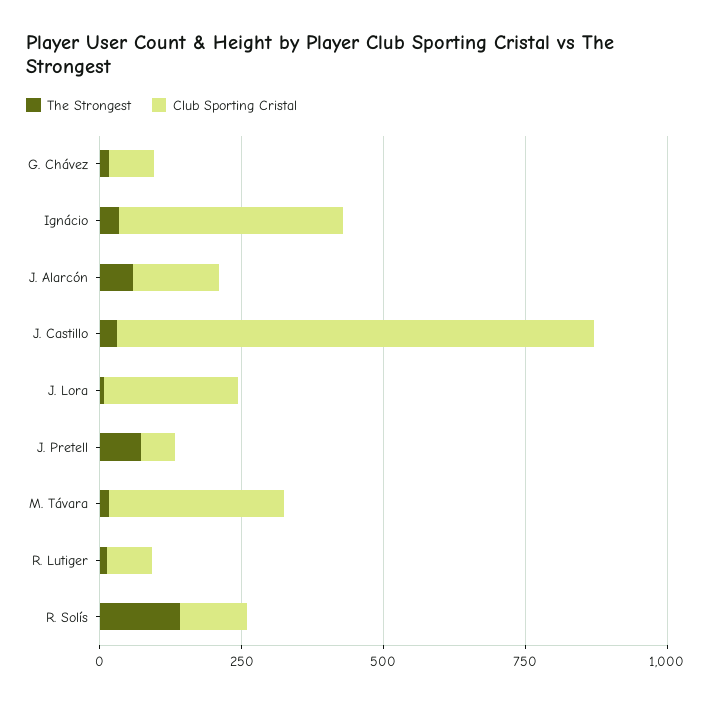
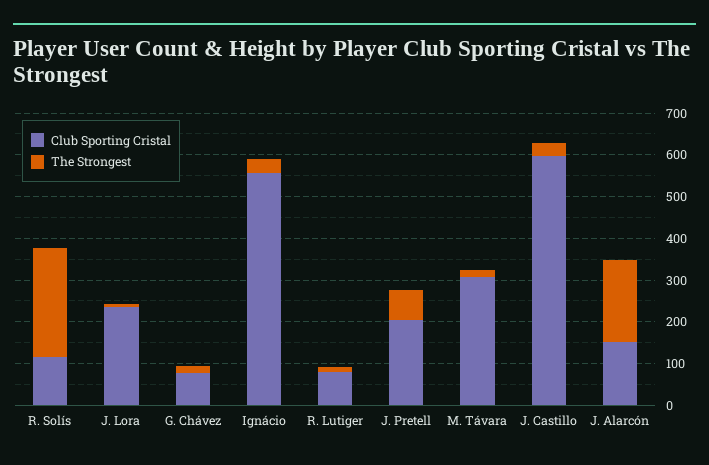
Club Sporting Cristal, Ignácio: 400 -> 560
The Strongest, J. Alarcón: 50 -> 200
Club Sporting Cristal, J. Castillo: 850 -> 600
Club Sporting Cristal, J. Pretell: 50 -> 200
The Strongest, R. Solís: 150 -> 260

